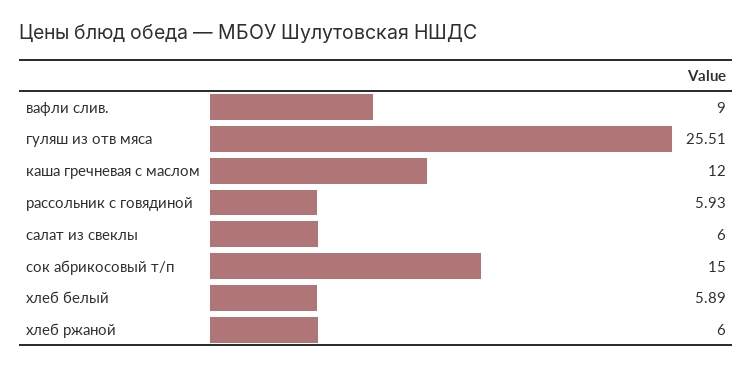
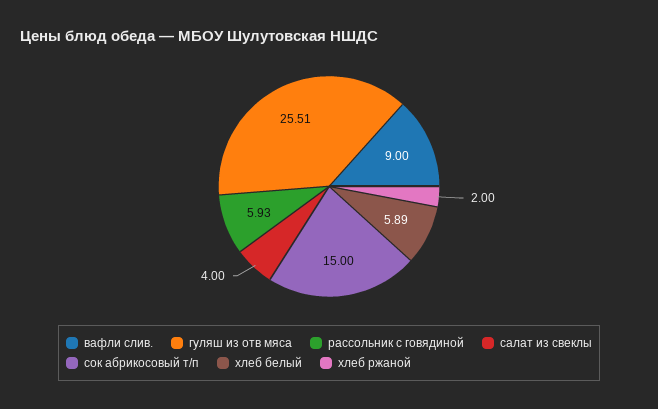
каша гречневая с маслом: 12 -> none
салат из свеклы: 6 -> 4
хлеб ржаной: 6 -> 2

